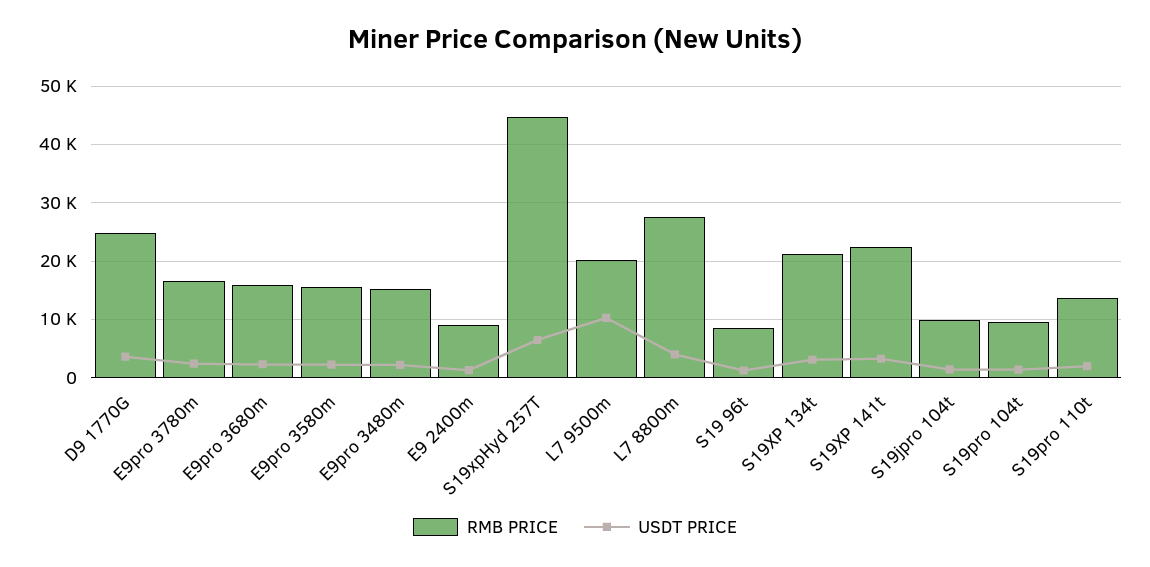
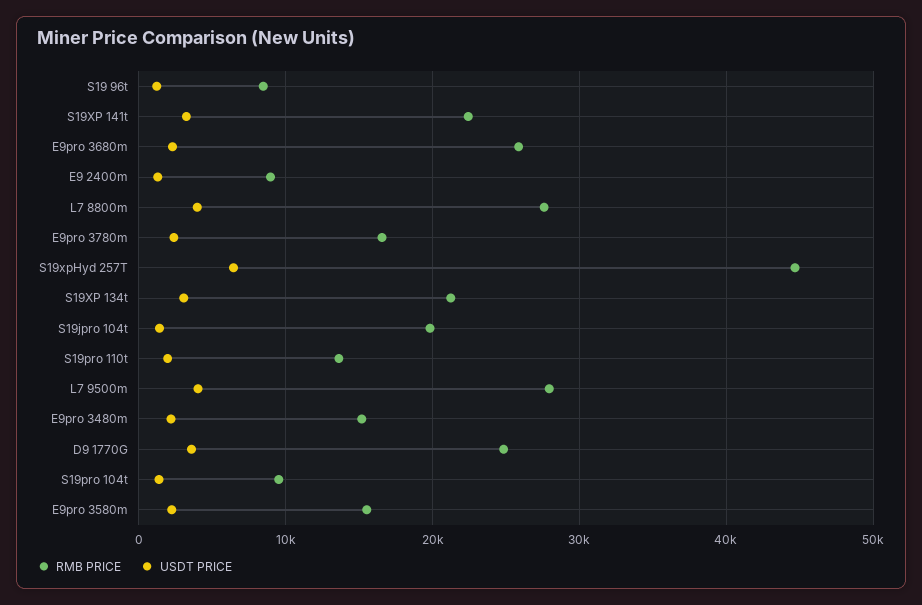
RMB PRICE, E9pro 3680m: 16000 -> 26000
RMB PRICE, L7 9500m: 20000 -> 28000
USDT PRICE, L7 9500m: 10000 -> 4000
RMB PRICE, S19jpro 104t: 10000 -> 20000

